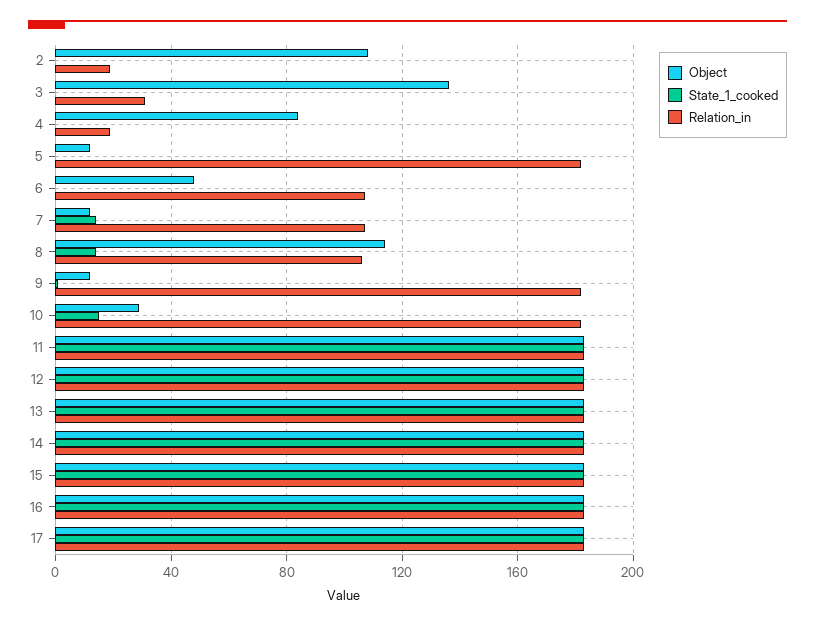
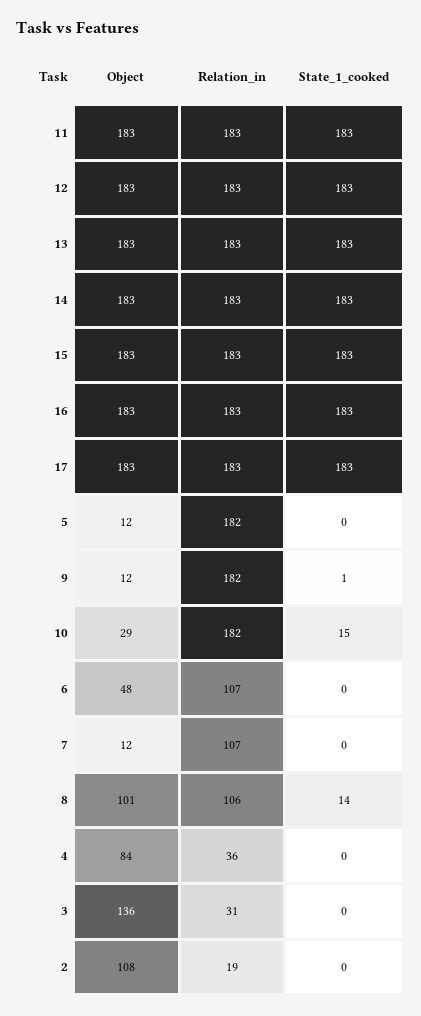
Relation_in, 4: 20 -> 36
State_1_cooked, 7: 15 -> 0
Object, 8: 115 -> 101

